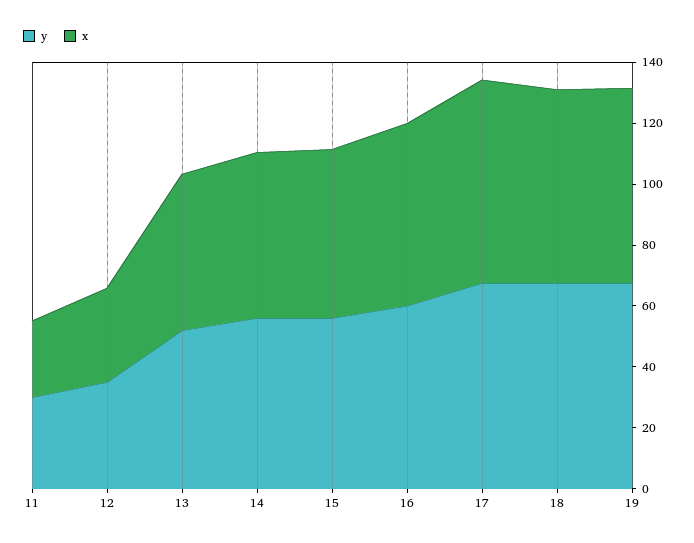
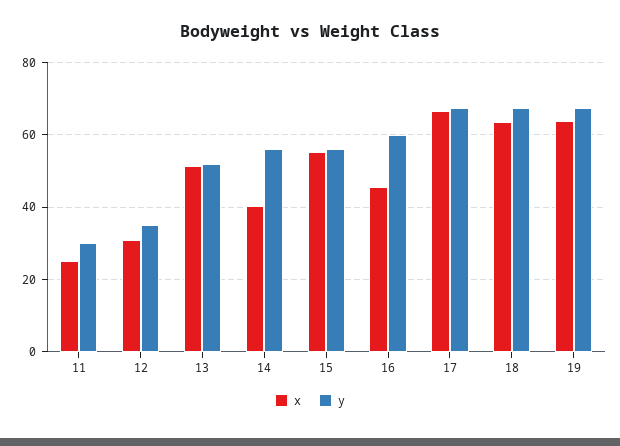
x, 14: 55 -> 40
x, 16: 60 -> 46

